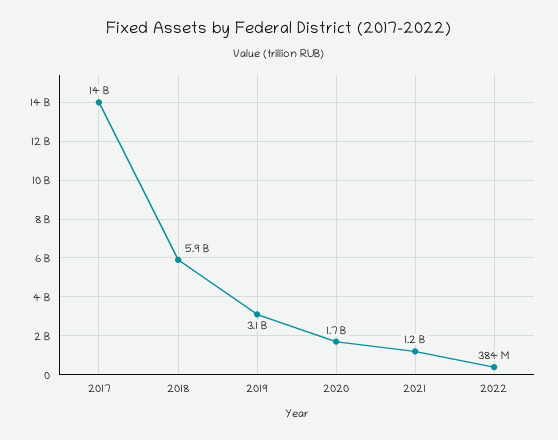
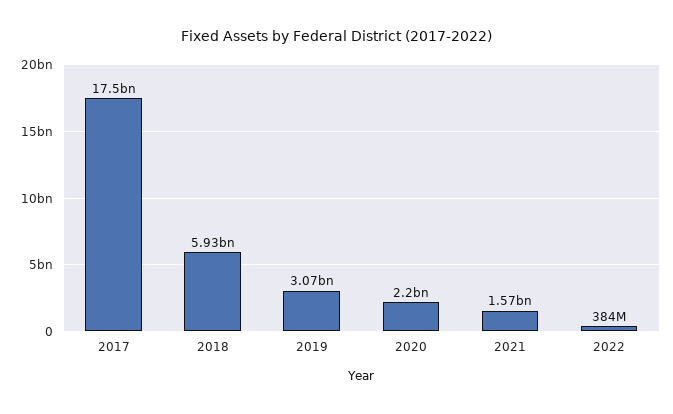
2017: 14000000000 -> 17500000000
2020: 1700000000 -> 2200000000
2021: 1200000000 -> 1570000000

